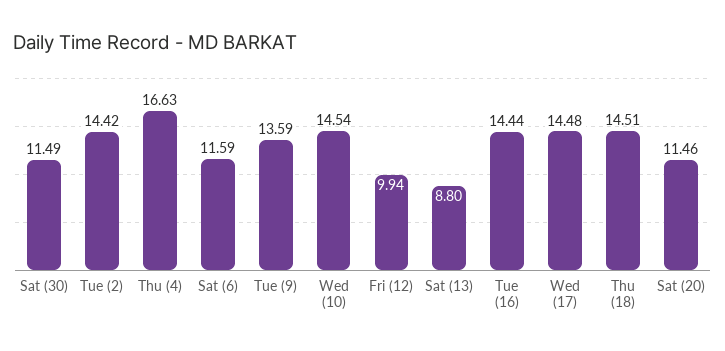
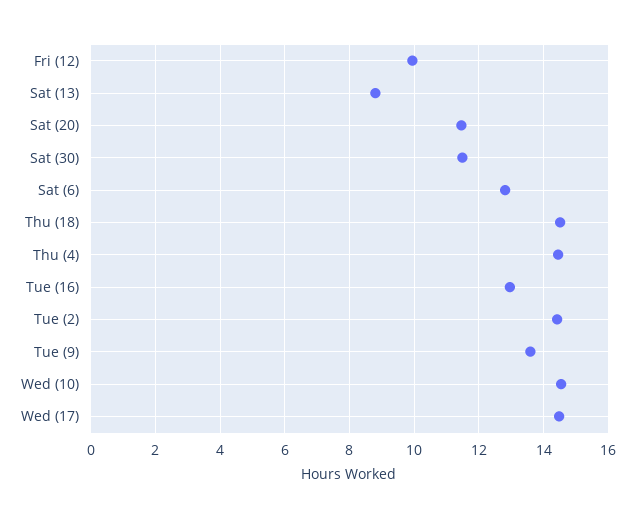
Thu (4): 16.63 -> 14.4
Sat (6): 11.59 -> 12.8
Tue (16): 14.44 -> 13

